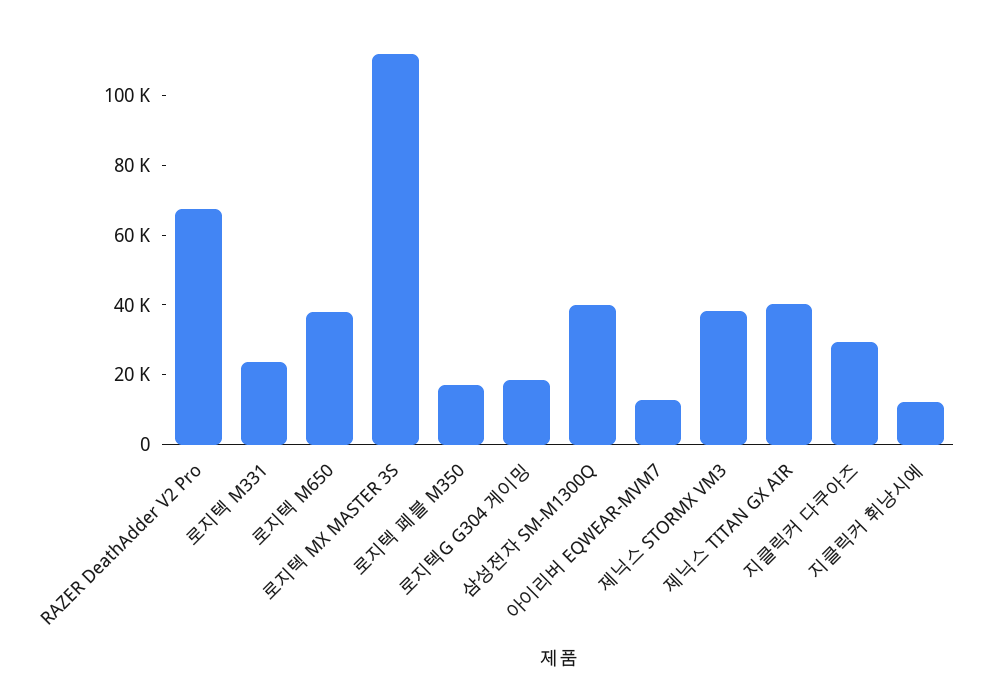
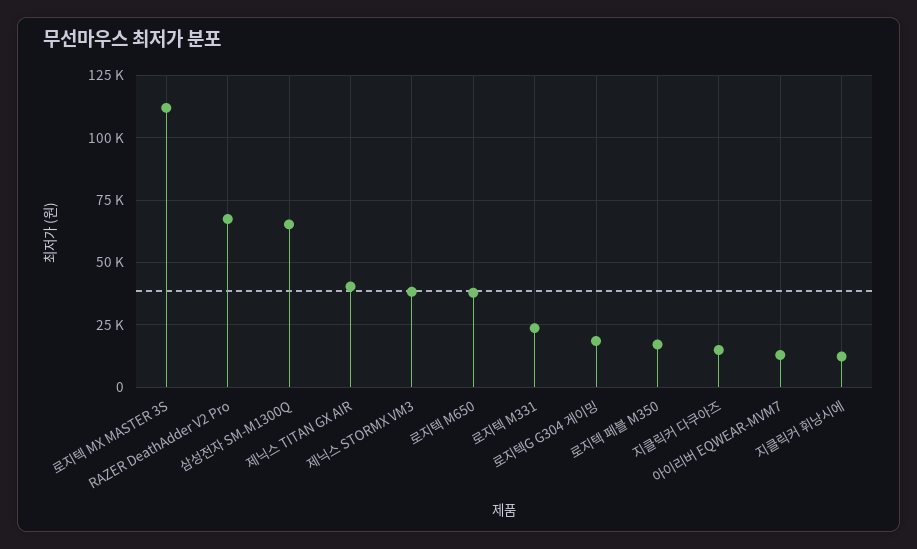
삼성전자 SM-M1300Q: 40000 -> 65000
지클릭커 다쿠아즈: 30000 -> 15000

